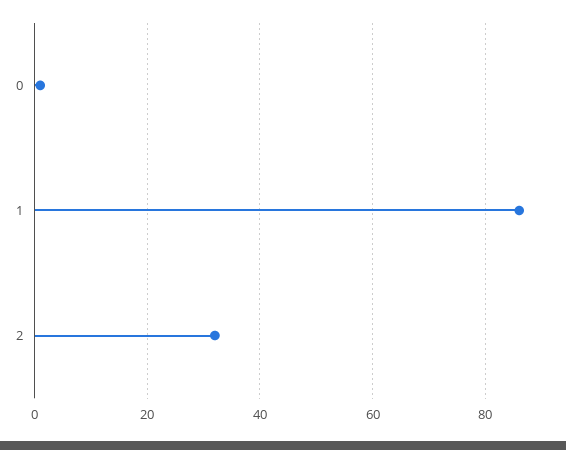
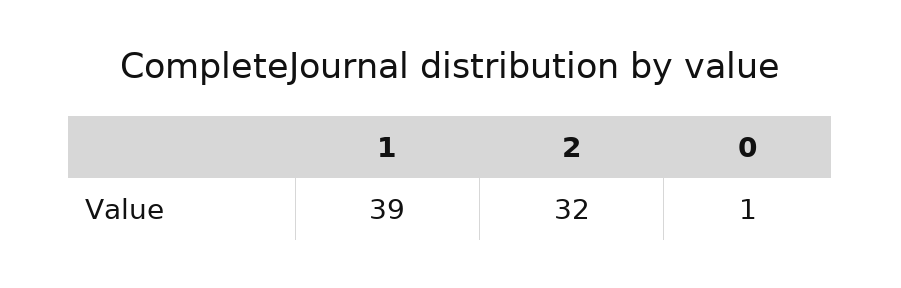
1: 85 -> 39

